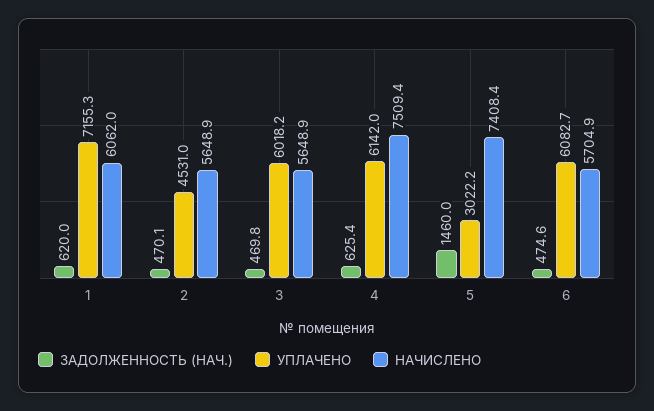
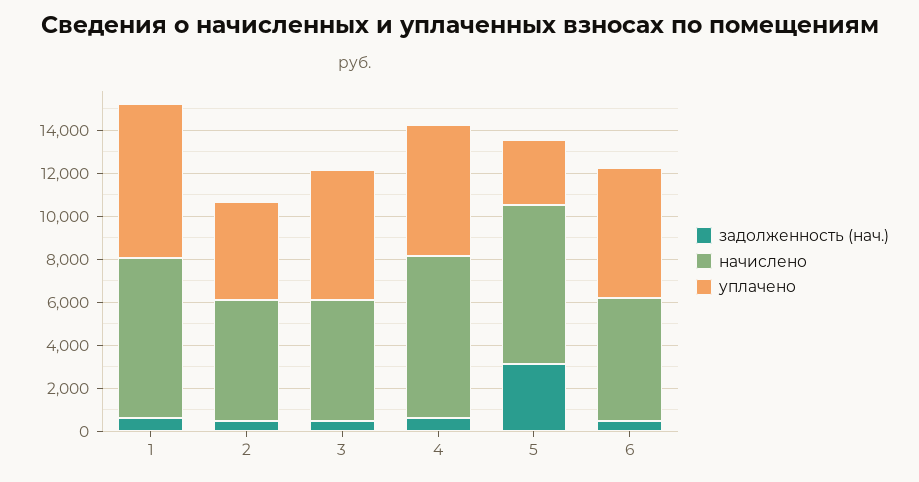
НАЧИСЛЕНО, 1: 6062 -> 7500
ЗАДОЛЖЕННОСТЬ (НАЧ.), 5: 1460 -> 3000

